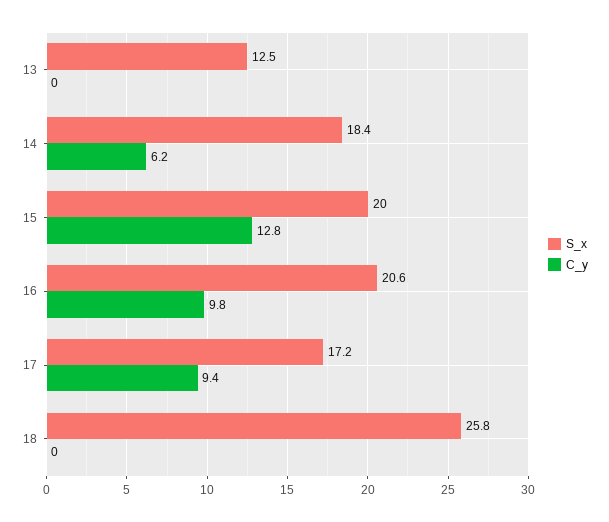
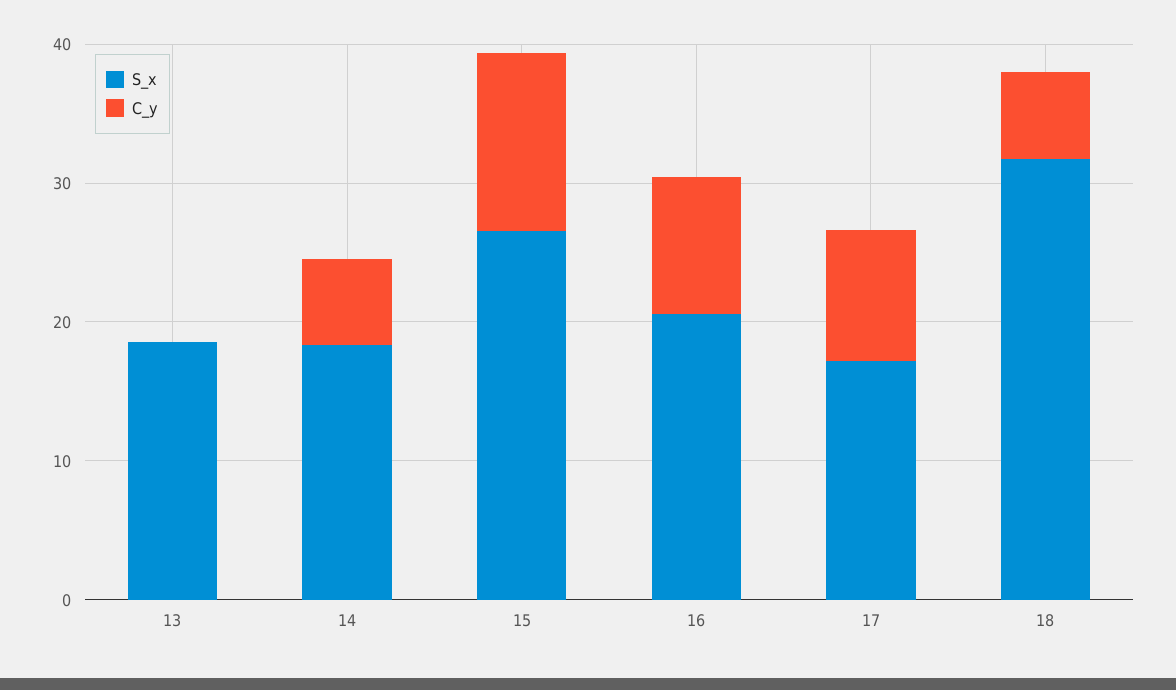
S_x, 13: 12.5 -> 18
S_x, 15: 20 -> 26
S_x, 18: 25.8 -> 32
C_y, 18: 0 -> 6

